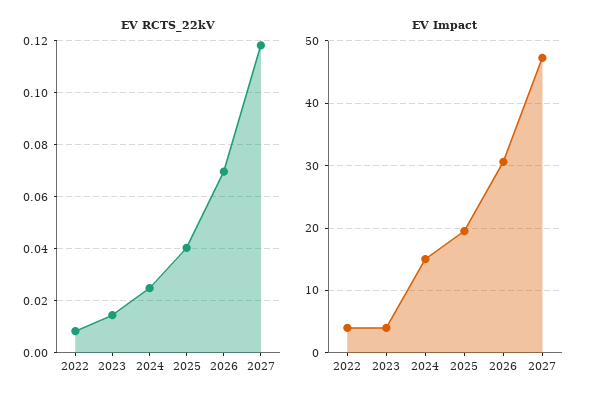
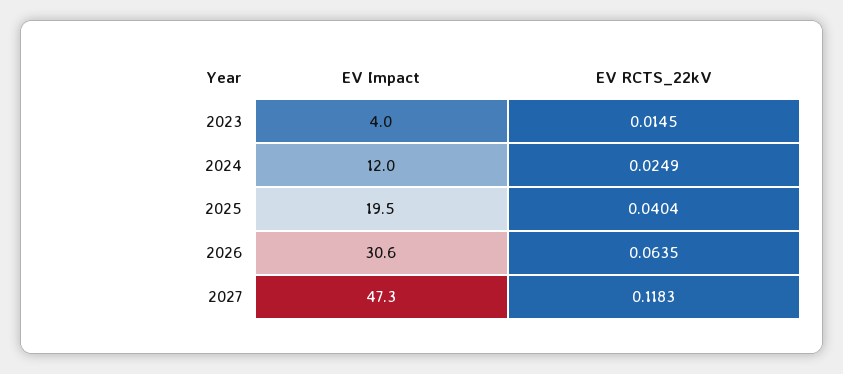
EV RCTS_22kV, 2022: 0.0075 -> none
EV RCTS_22kV, 2026: 0.07 -> 0.0635
EV Impact, 2022: 4 -> none
EV Impact, 2024: 15 -> 12

